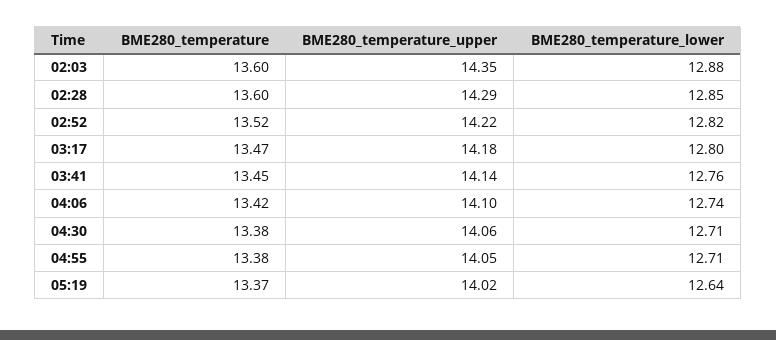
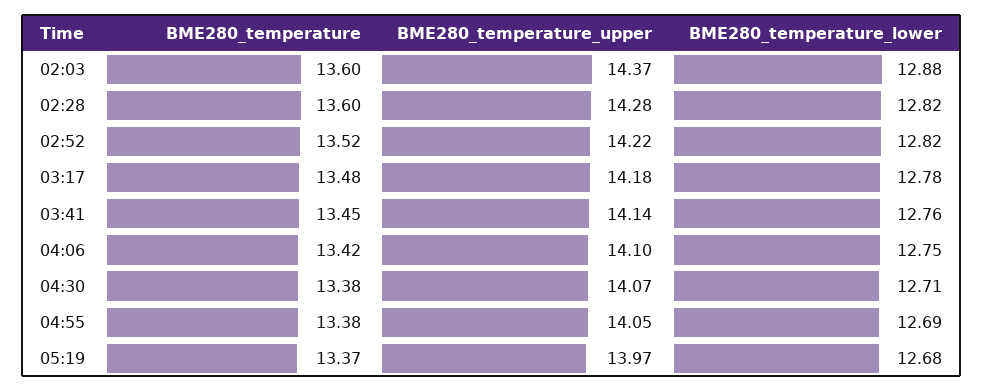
BME280_temperature_upper, 02:03: 14.35 -> 14.37
BME280_temperature_upper, 02:28: 14.29 -> 14.28
BME280_temperature_lower, 02:28: 12.85 -> 12.82
BME280_temperature, 03:17: 13.47 -> 13.48
BME280_temperature_lower, 03:17: 12.8 -> 12.78
BME280_temperature_lower, 04:06: 12.74 -> 12.75
BME280_temperature_upper, 04:30: 14.06 -> 14.07
BME280_temperature_lower, 04:55: 12.71 -> 12.69
BME280_temperature_upper, 05:19: 14.02 -> 13.97
BME280_temperature_lower, 05:19: 12.64 -> 12.68

